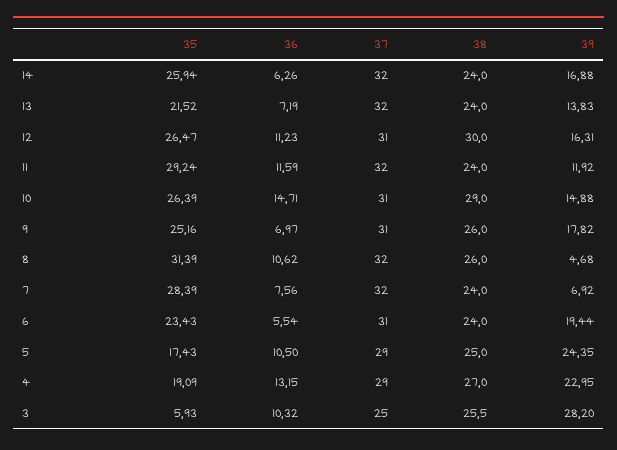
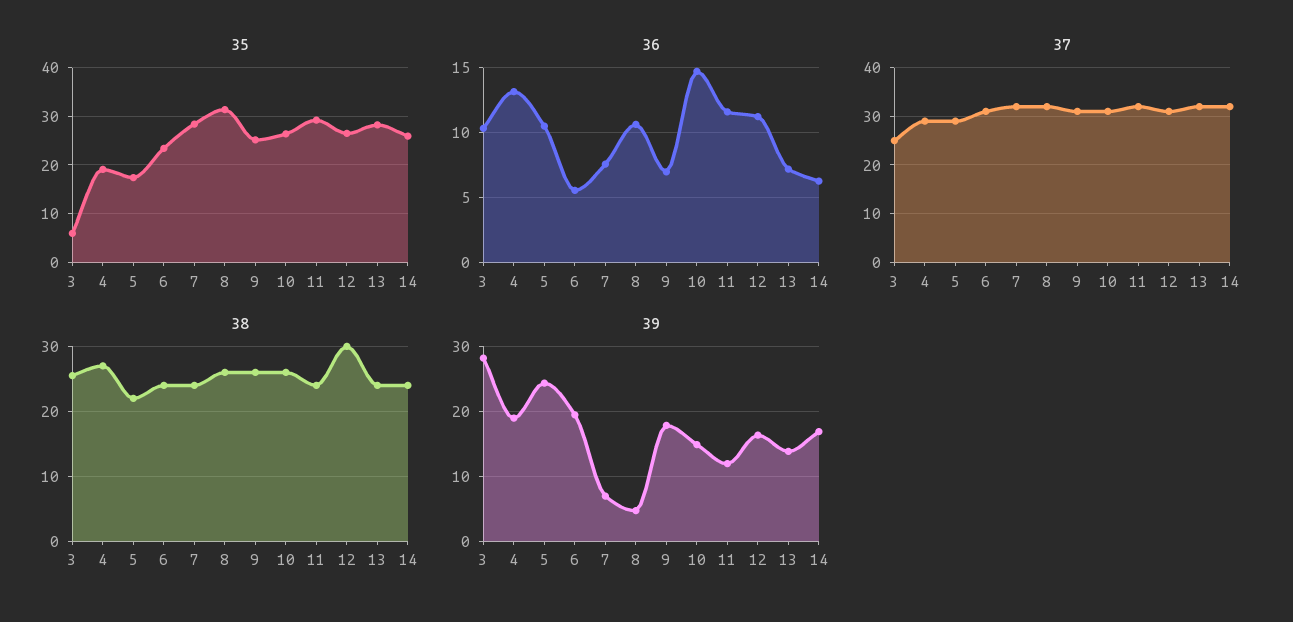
35, 13: 21.52 -> 28
38, 10: 29 -> 26
38, 5: 25 -> 22
39, 4: 22.95 -> 19

